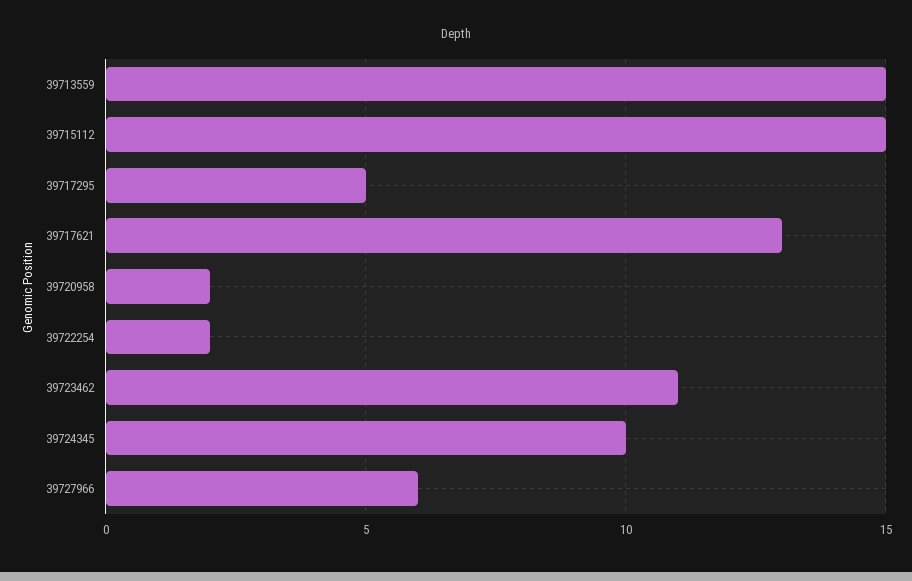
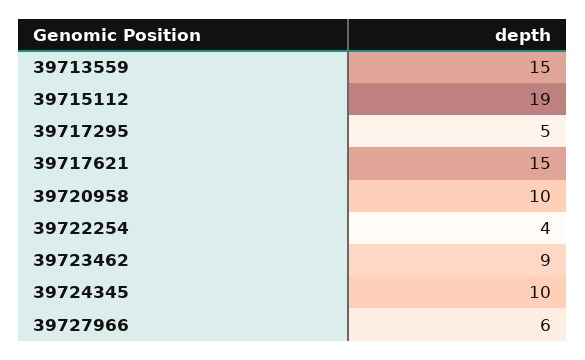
39715112: 15 -> 19
39717621: 13 -> 15
39720958: 2 -> 10
39722254: 2 -> 4
39723462: 11 -> 9

